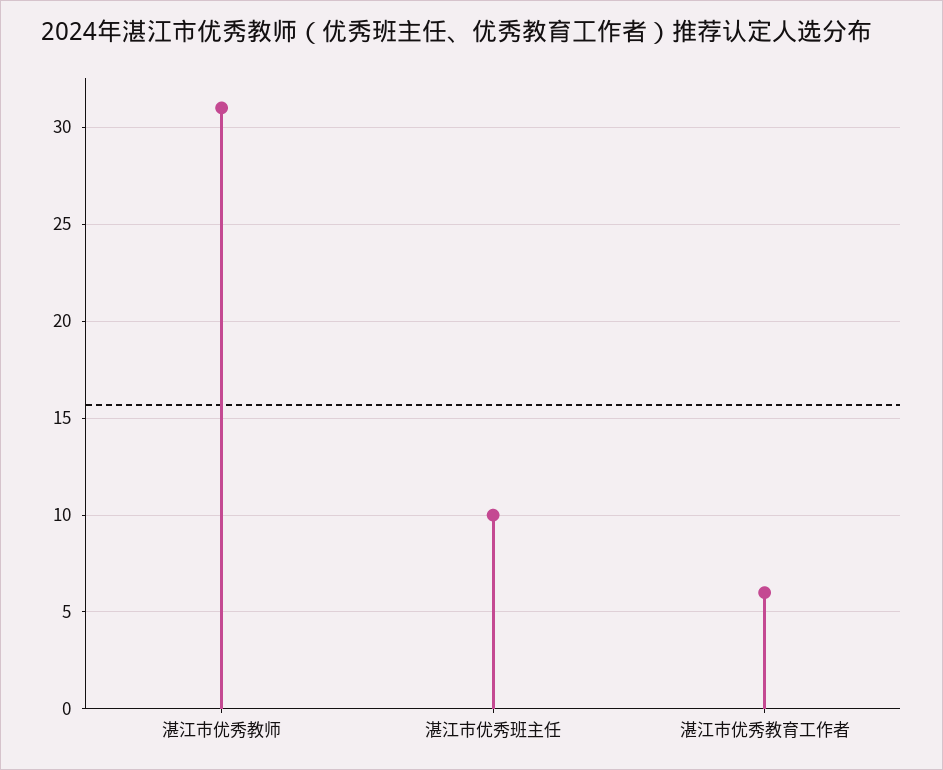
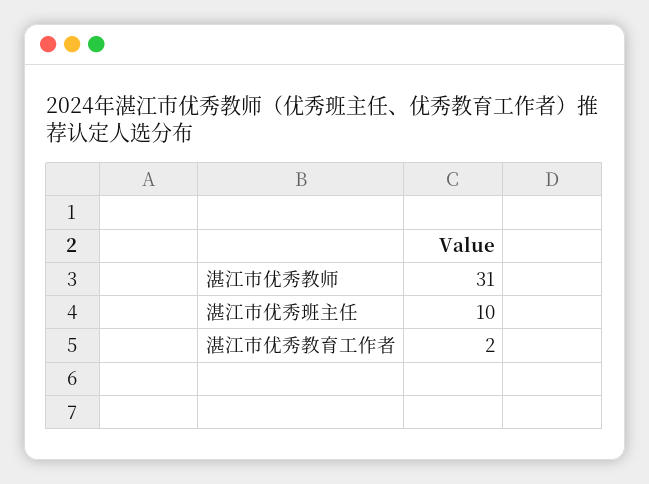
湛江市优秀教育工作者: 6 -> 2

